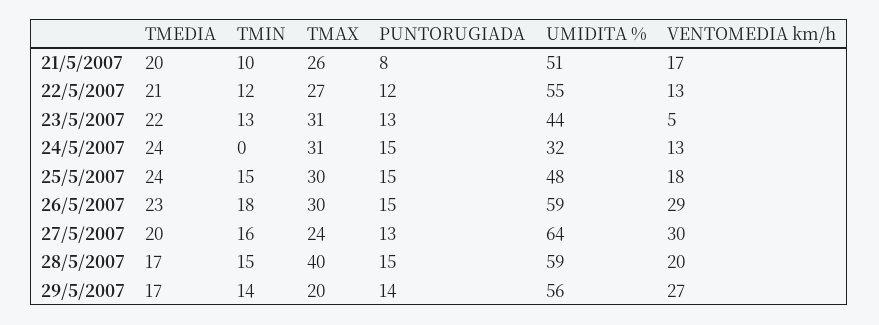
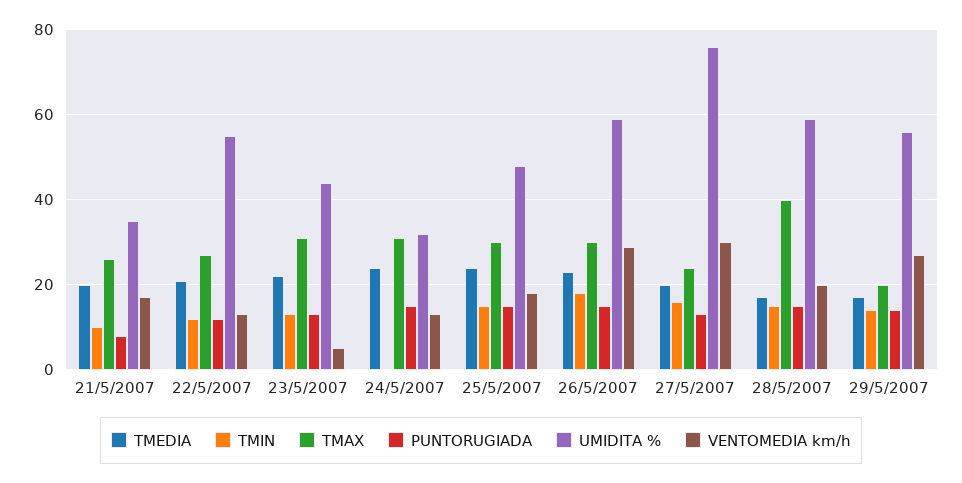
UMIDITA %, 21/5/2007: 51 -> 35
UMIDITA %, 27/5/2007: 64 -> 75

